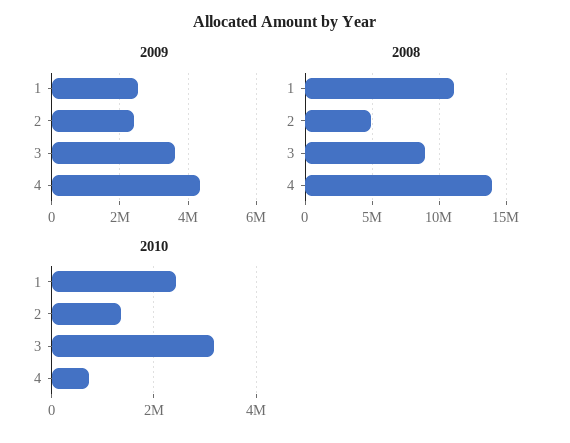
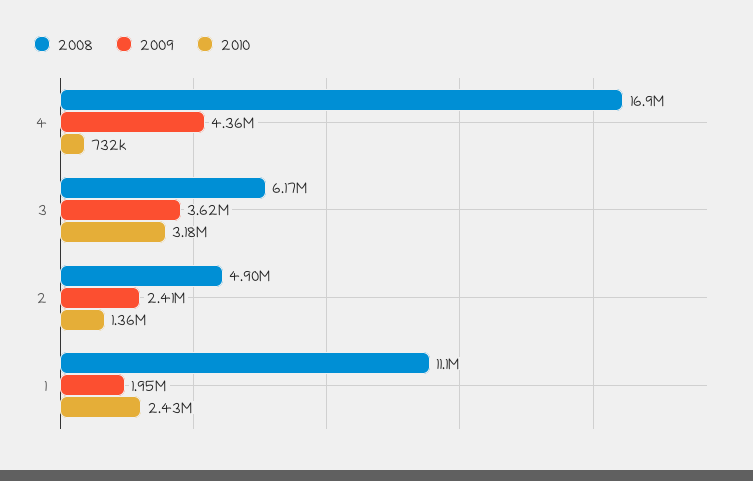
2009, 1: 2600000 -> 1950000
2008, 3: 9000000 -> 6170000
2008, 4: 14000000 -> 16900000

